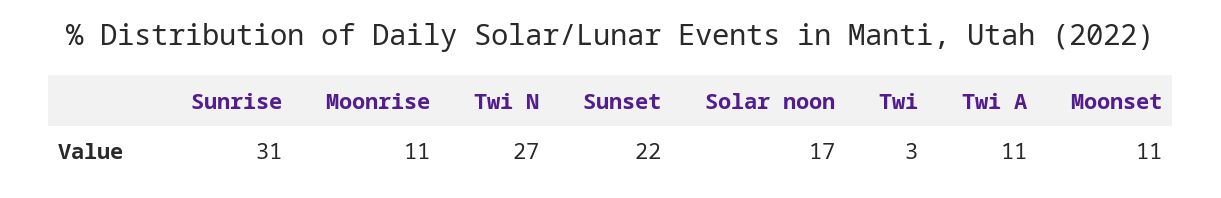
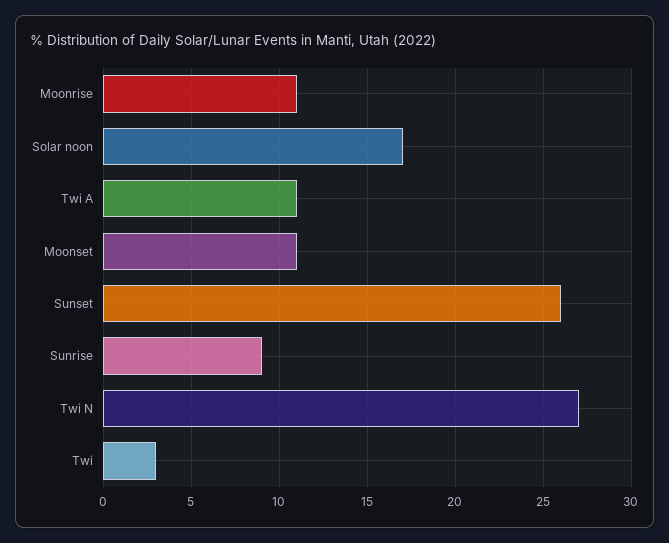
Sunrise: 31 -> 9
Sunset: 22 -> 26

